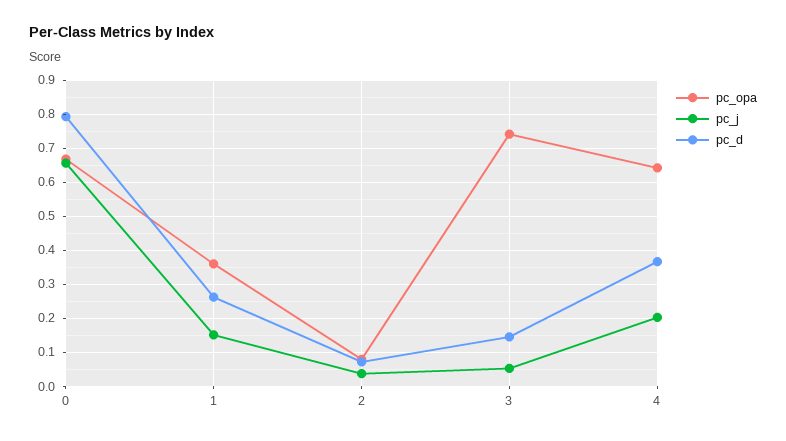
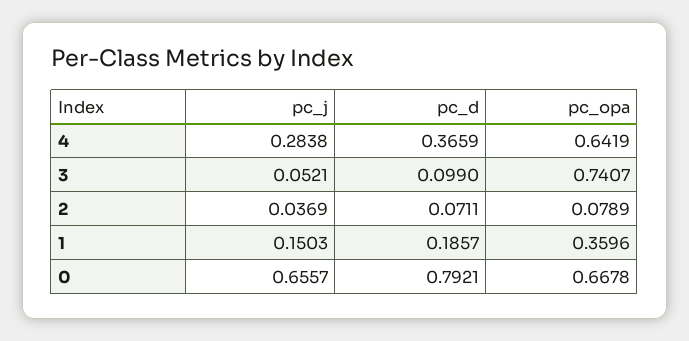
pc_d, 1: 0.26 -> 0.1857
pc_d, 3: 0.14 -> 0.099
pc_j, 4: 0.2 -> 0.2838

